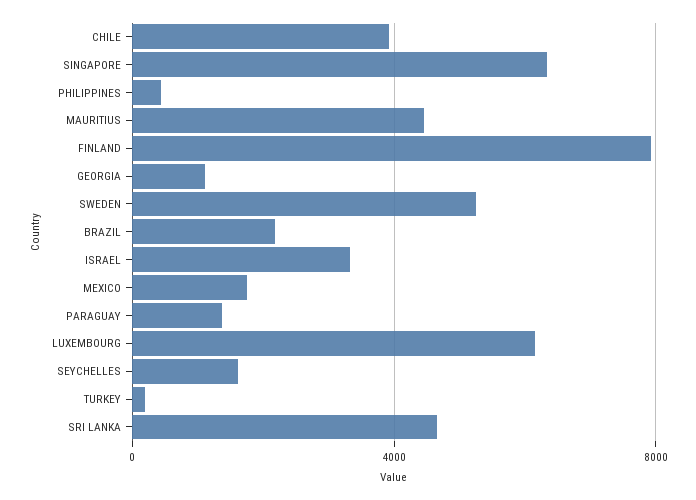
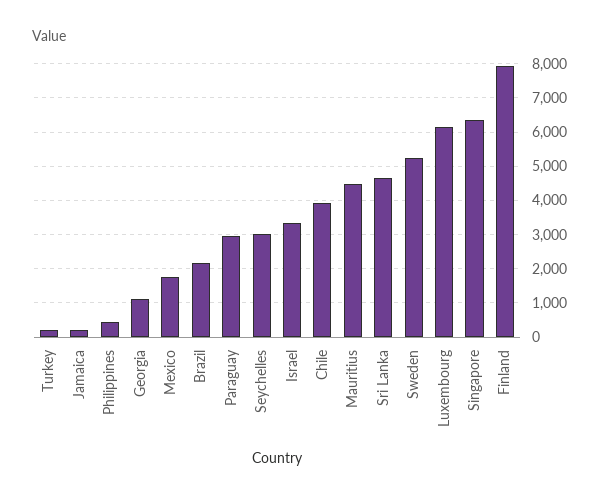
PARAGUAY: 1500 -> 3000
SEYCHELLES: 1500 -> 3000
Jamaica: none -> 200

